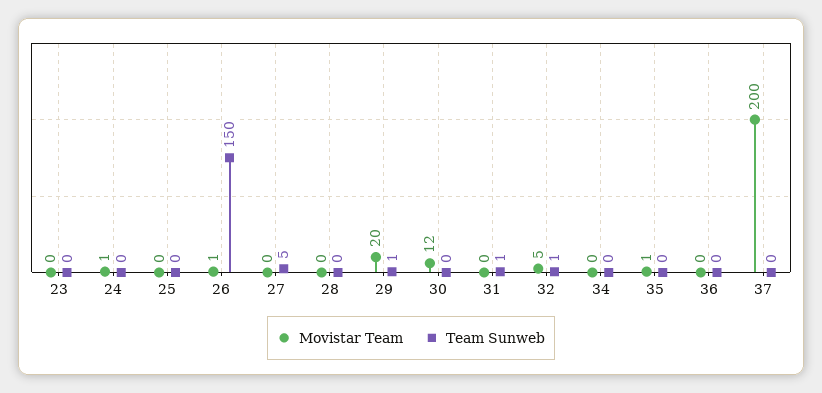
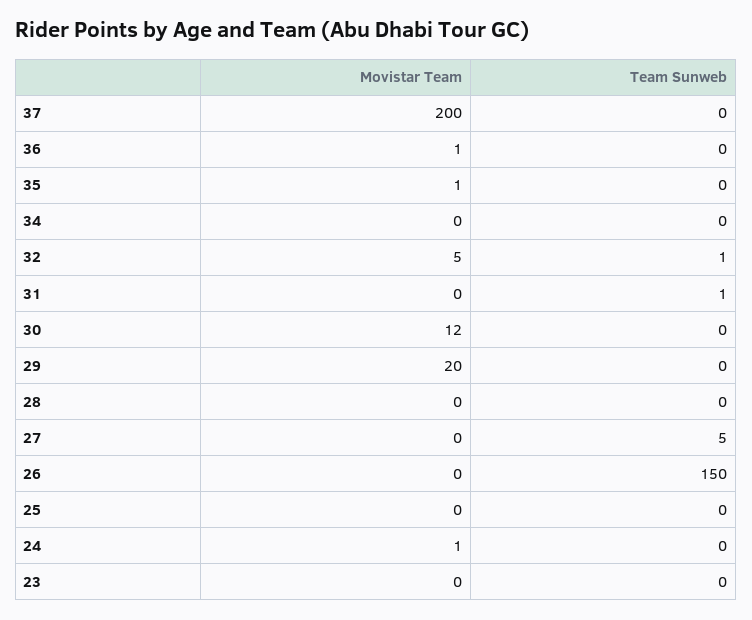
Movistar Team, 26: 1 -> 0
Team Sunweb, 29: 1 -> 0
Movistar Team, 36: 0 -> 1

